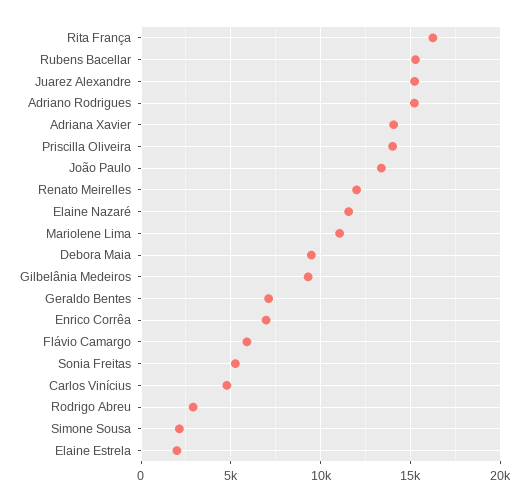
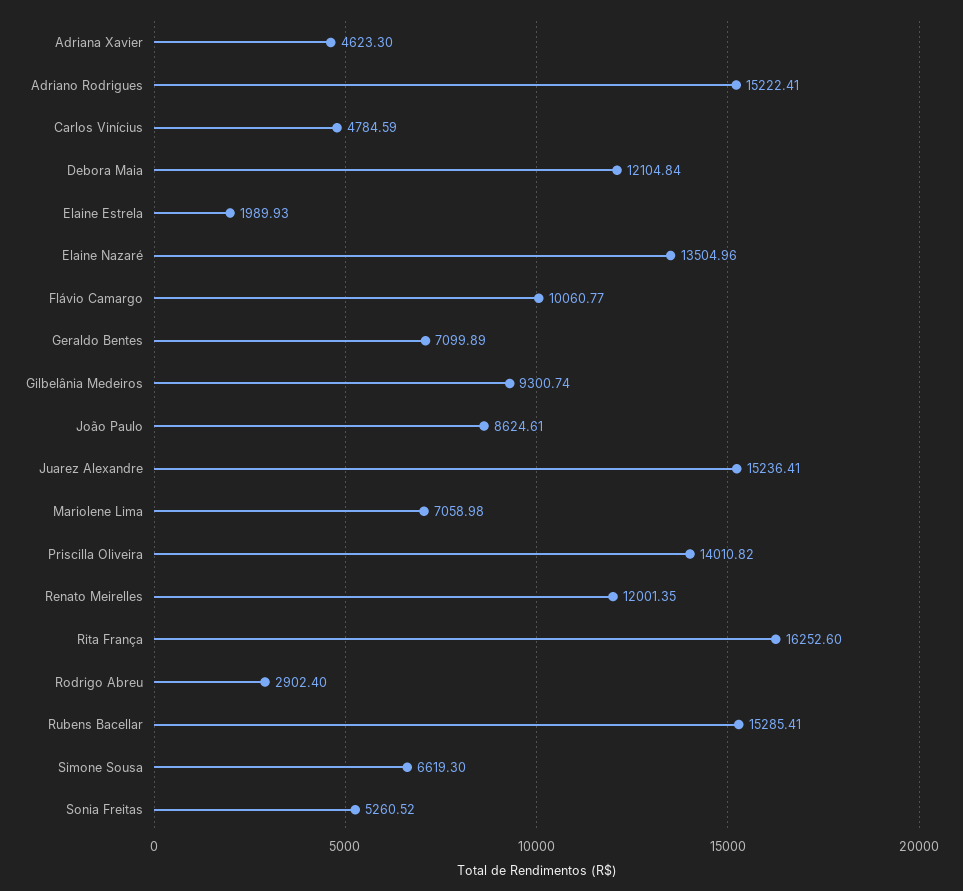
Adriana Xavier: 14000 -> 4623.3
João Paulo: 13500 -> 8624.61
Elaine Nazaré: 11500 -> 13504.96
Mariolene Lima: 11000 -> 7058.98
Debora Maia: 9500 -> 12104.84
Enrico Corrêa: 7000 -> none
Flávio Camargo: 6000 -> 10060.77
Simone Sousa: 2000 -> 6619.3

